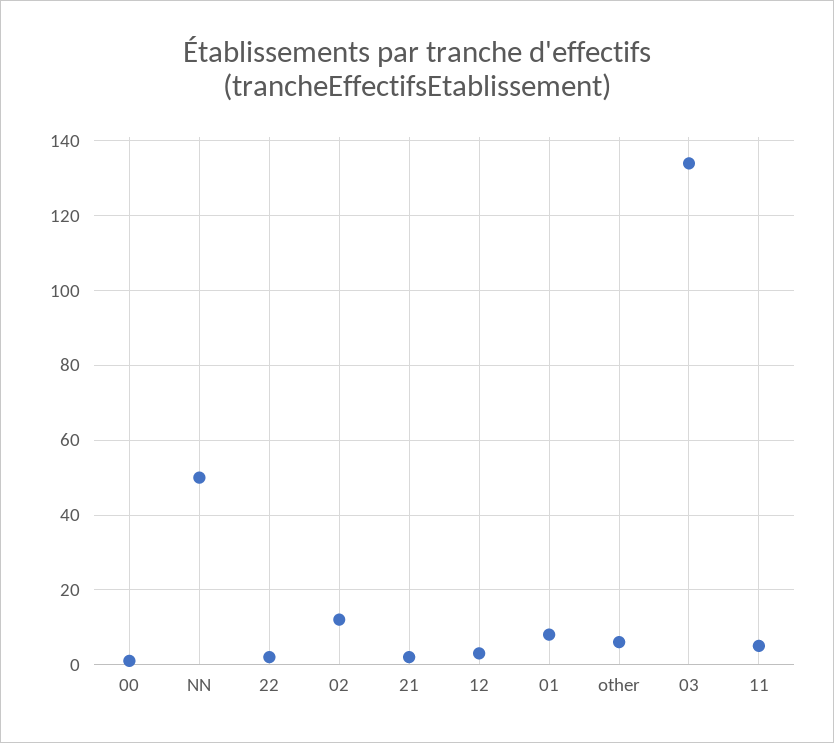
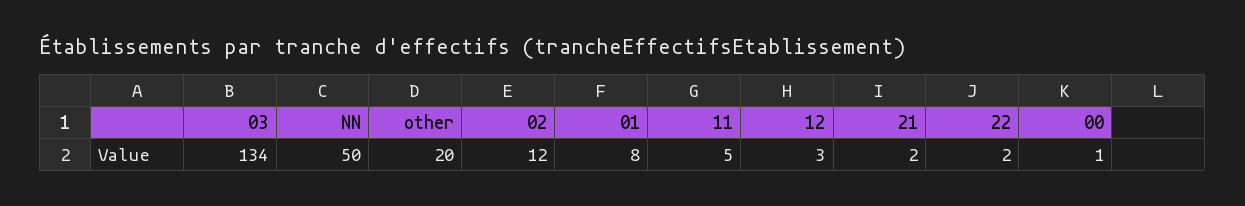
other: 5 -> 20

